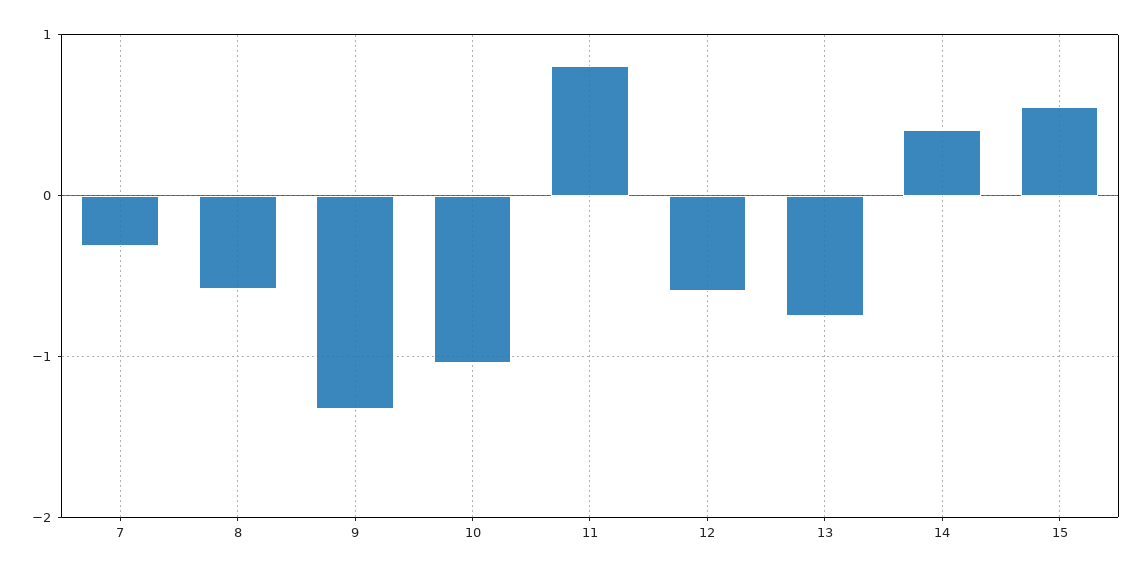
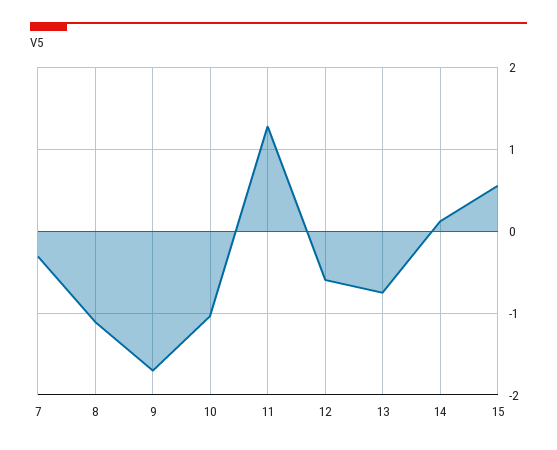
8: -0.6 -> -1.1
9: -1.3 -> -1.7
11: 0.8 -> 1.3
14: 0.4 -> 0.1

